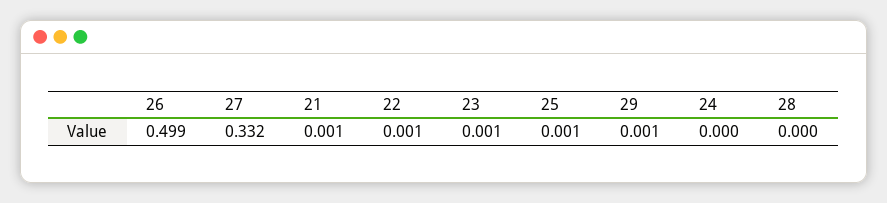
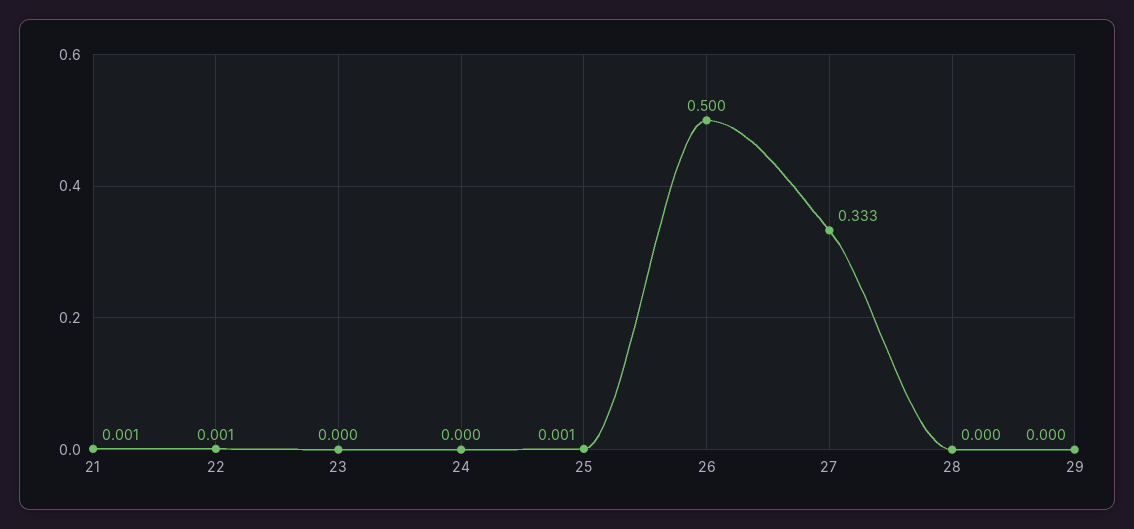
26: 0.499 -> 0.5
27: 0.332 -> 0.333
23: 0.001 -> 0
29: 0.001 -> 0

